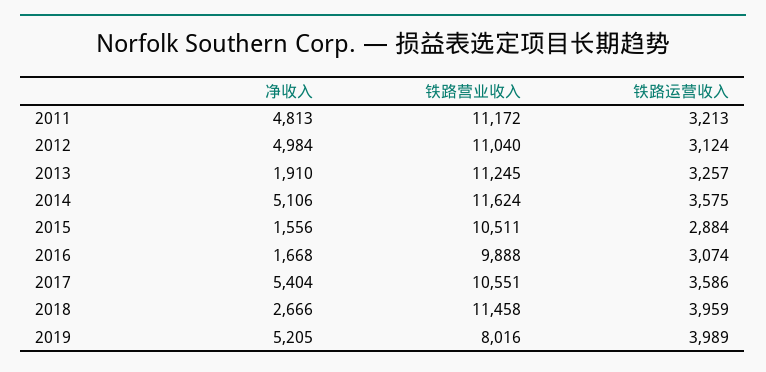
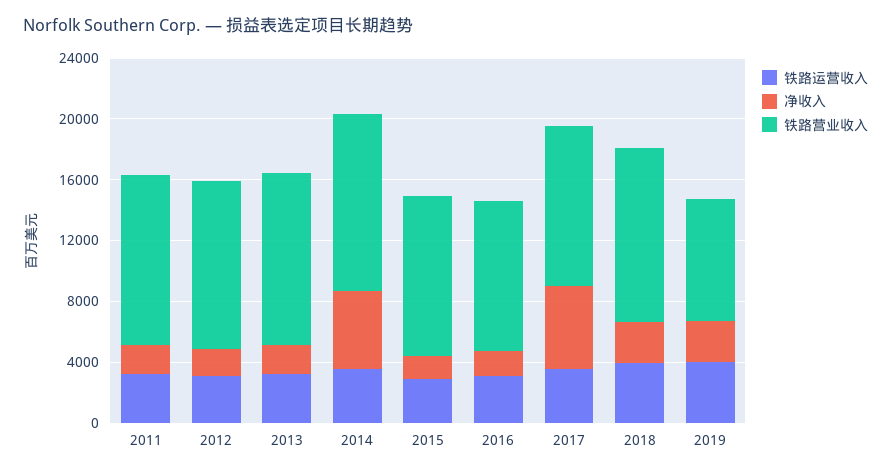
净收入, 2011: 4813 -> 2000
净收入, 2012: 4984 -> 2000
净收入, 2019: 5205 -> 3000

